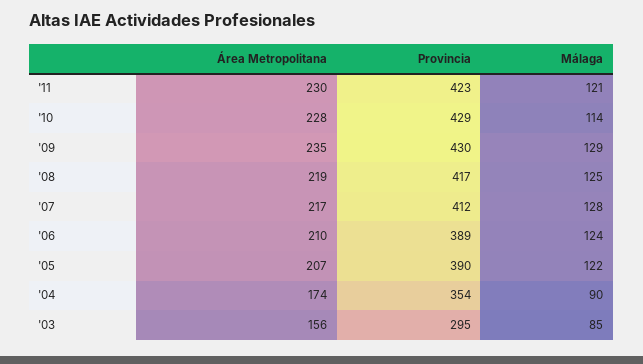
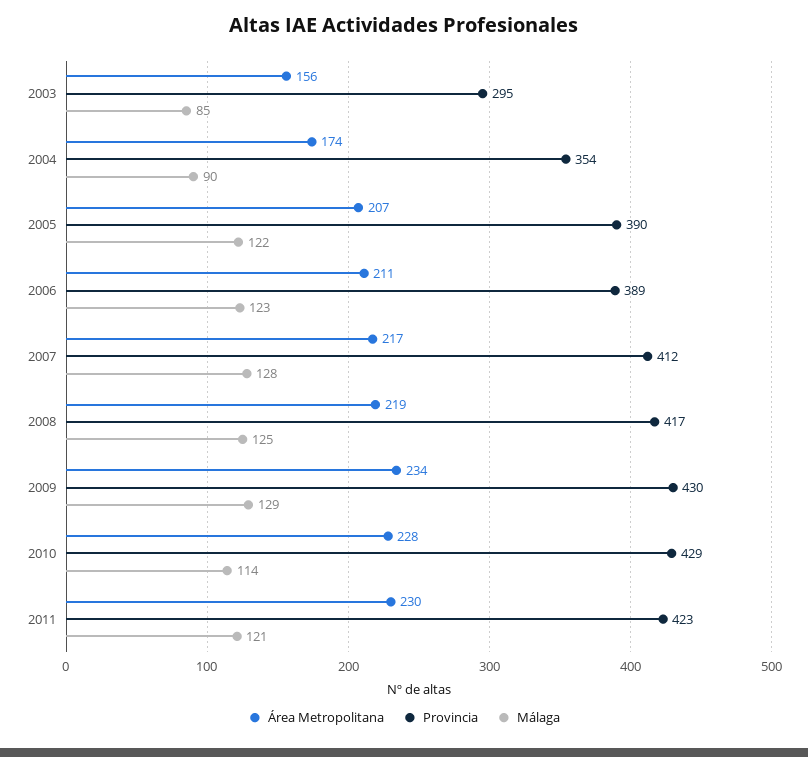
Área Metropolitana, '09: 235 -> 234
Área Metropolitana, '06: 210 -> 211
Málaga, '06: 124 -> 123

